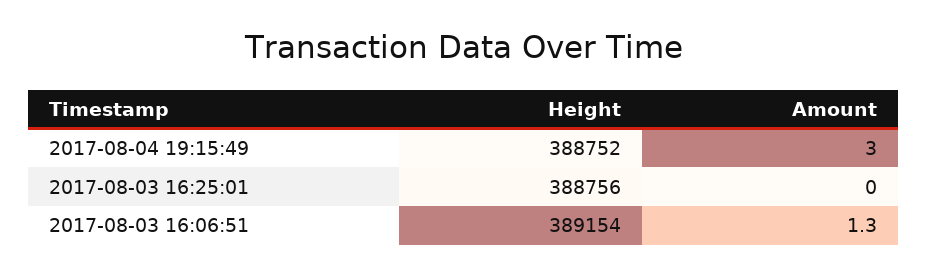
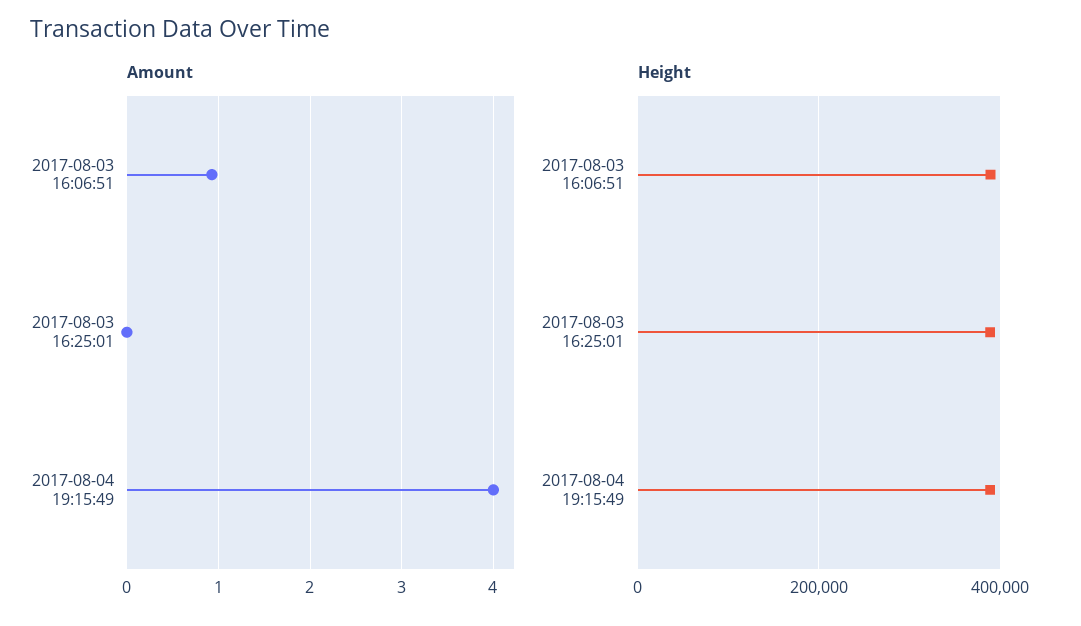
Amount, 2017-08-04 19:15:49: 3 -> 4
Amount, 2017-08-03 16:06:51: 1.3 -> 0.9

